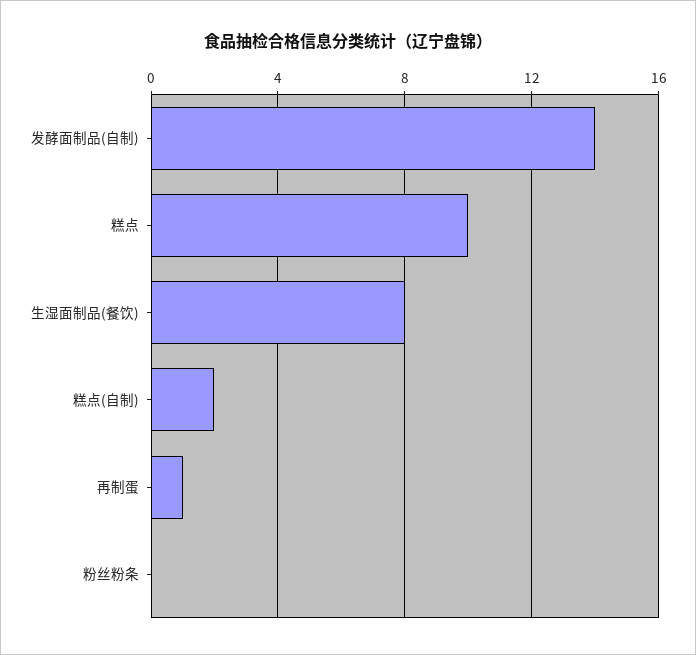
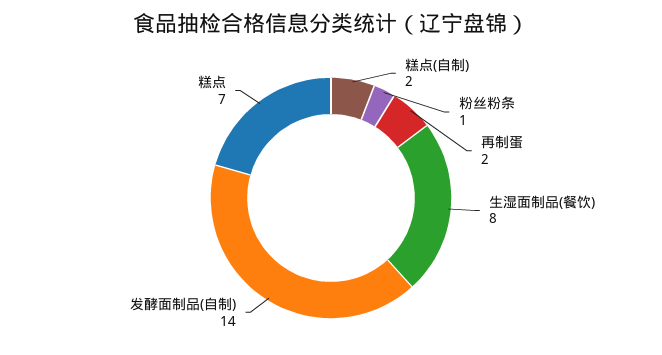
糕点: 10 -> 7
再制蛋: 1 -> 2
粉丝粉条: 0 -> 1

